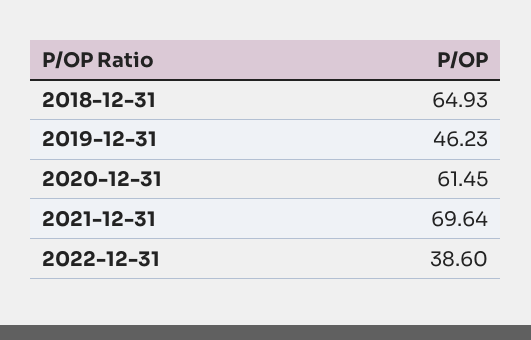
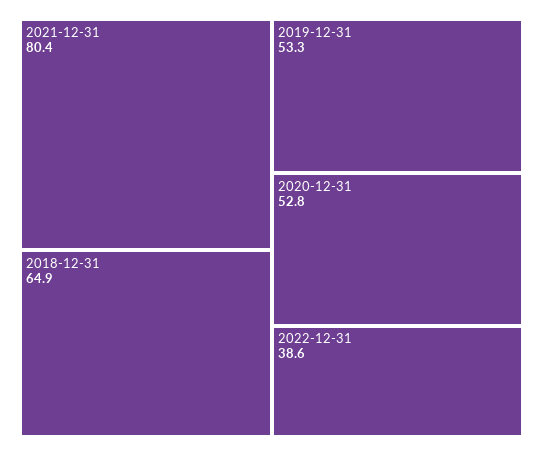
2019-12-31: 46.23 -> 53.3
2020-12-31: 61.45 -> 52.8
2021-12-31: 69.64 -> 80.4

